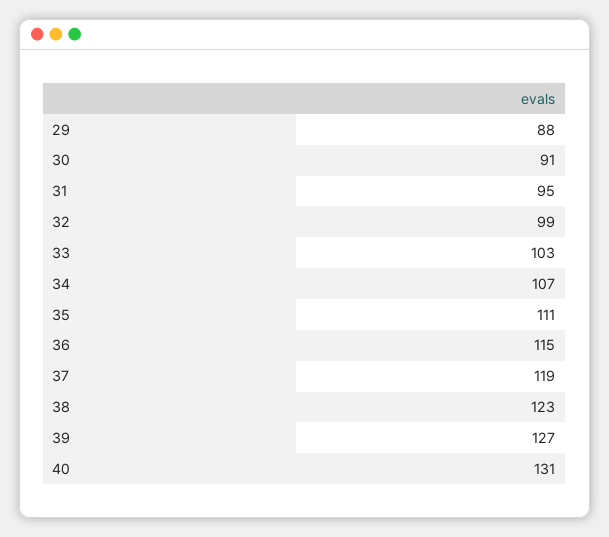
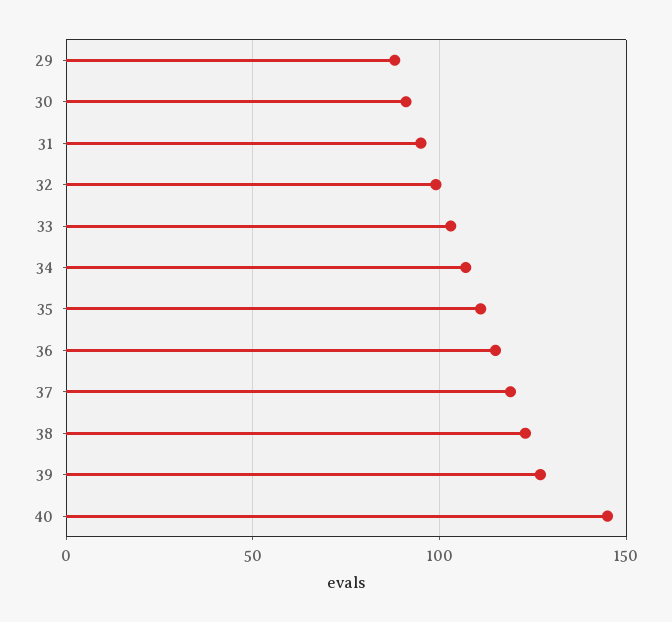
40: 131 -> 145

